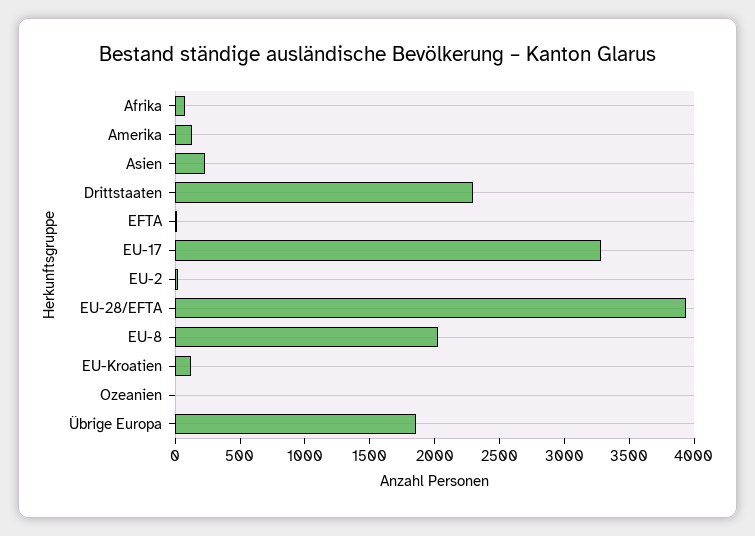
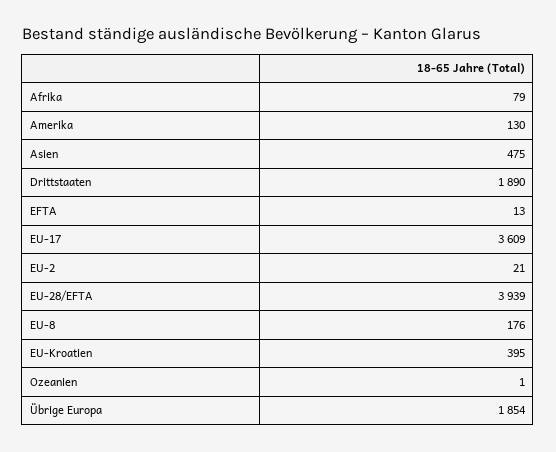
Asien: 200 -> 475
Drittstaaten: 2300 -> 1890
EU-17: 3300 -> 3609
EU-8: 2000 -> 176
EU-Kroatien: 100 -> 395

